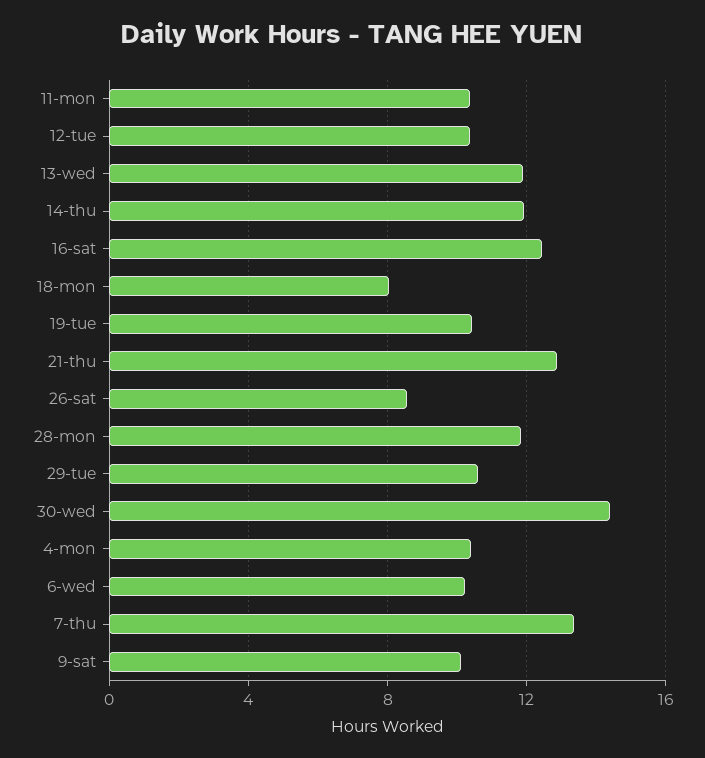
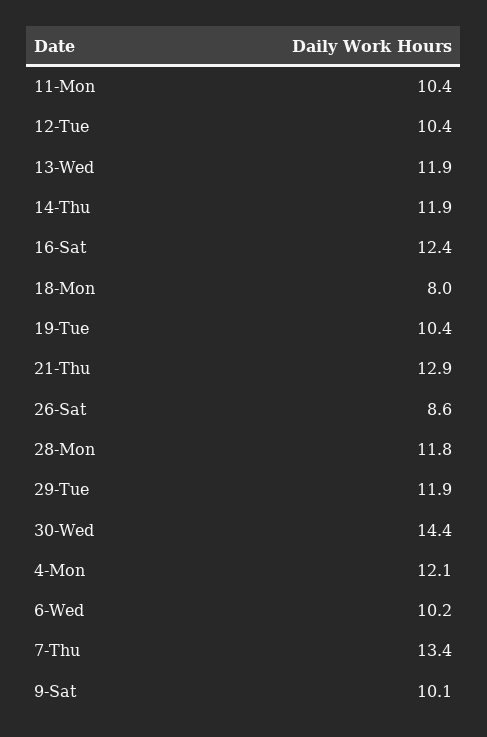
29-tue: 10.5 -> 11.9
4-mon: 10.5 -> 12.1

